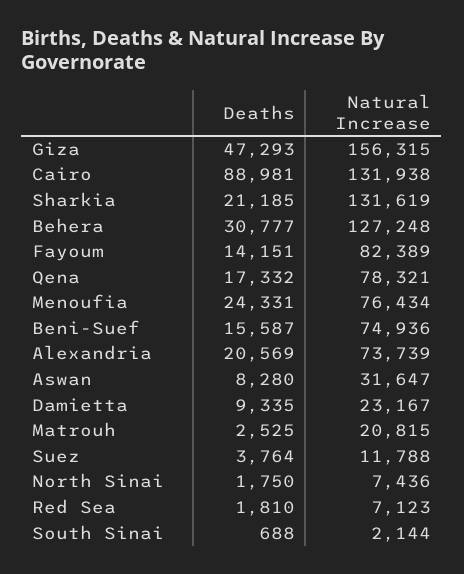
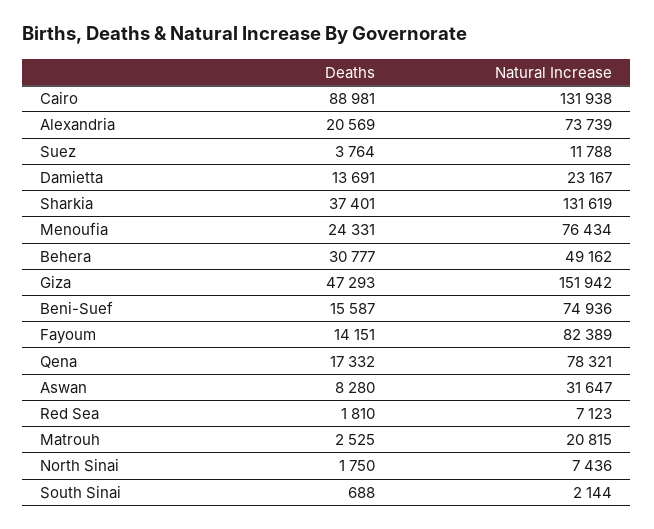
Natural Increase, Giza: 156315 -> 151942
Deaths, Sharkia: 21185 -> 37401
Natural Increase, Behera: 127248 -> 49162
Deaths, Damietta: 9335 -> 13691

